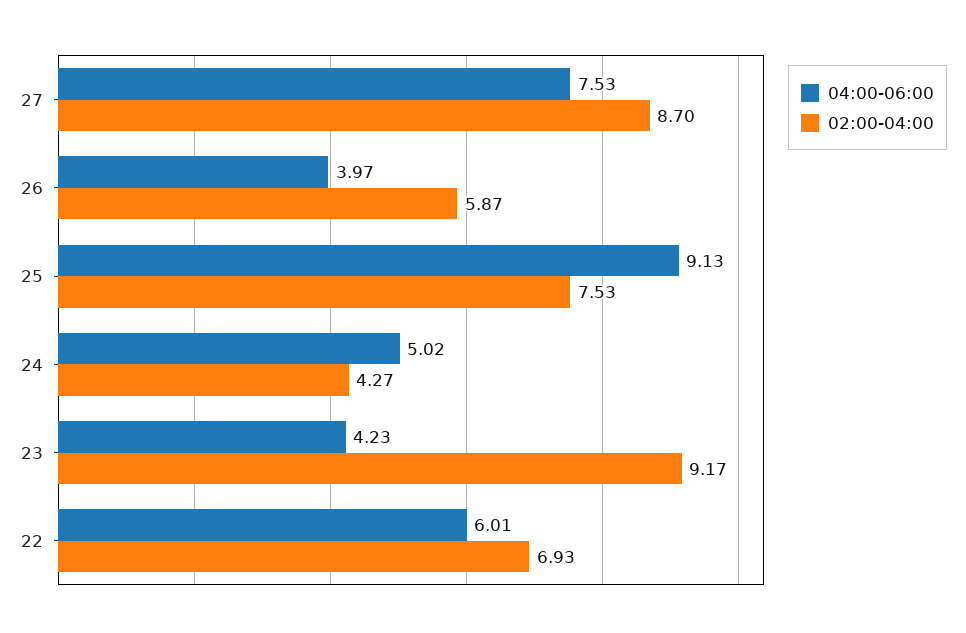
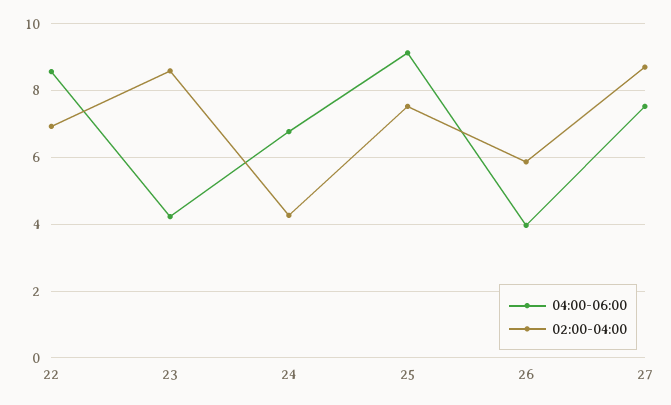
04:00-06:00, 24: 5.02 -> 6.8
02:00-04:00, 23: 9.17 -> 8.6
04:00-06:00, 22: 6.01 -> 8.6

